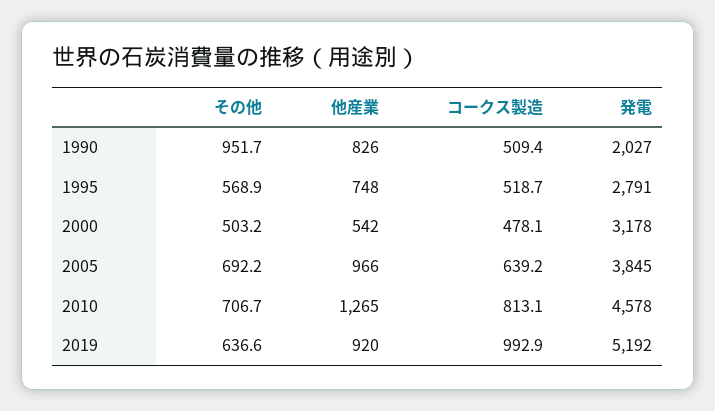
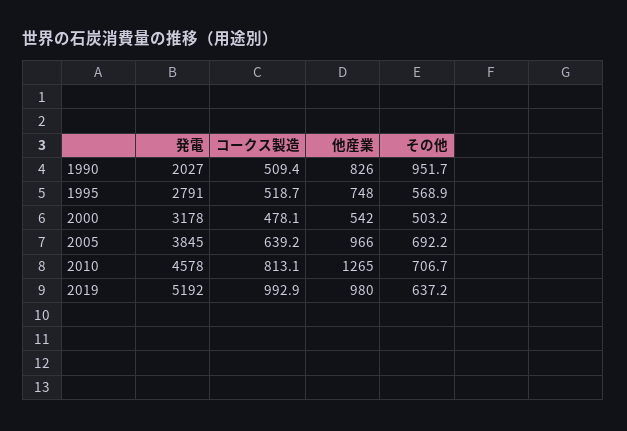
その他, 2019: 636.6 -> 637.2
他産業, 2019: 920 -> 980

